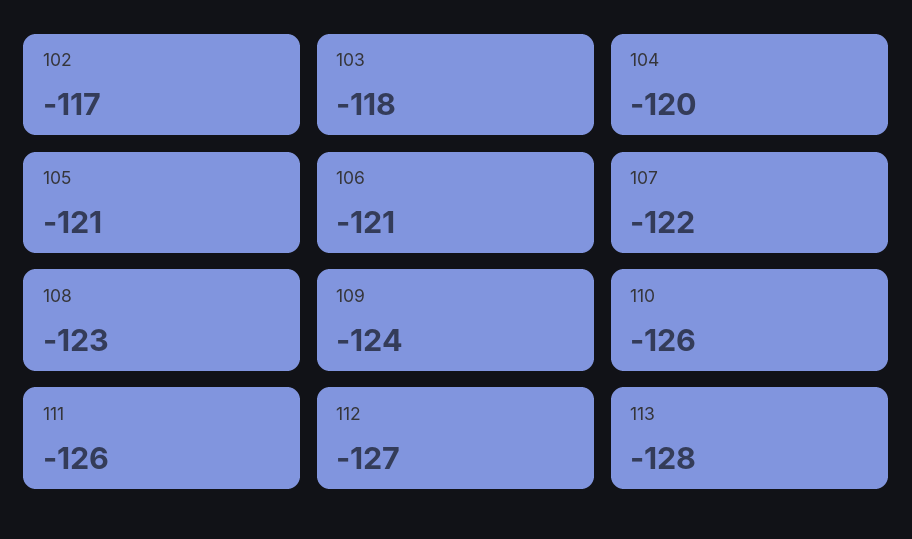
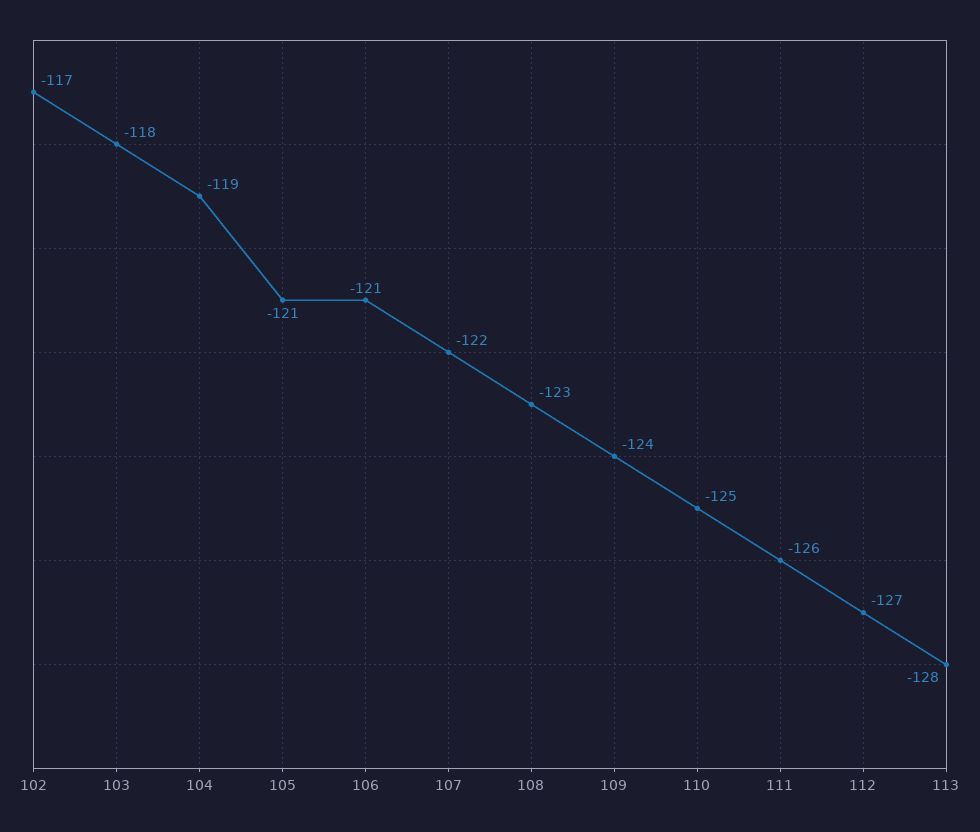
104: -120 -> -119
110: -126 -> -125

